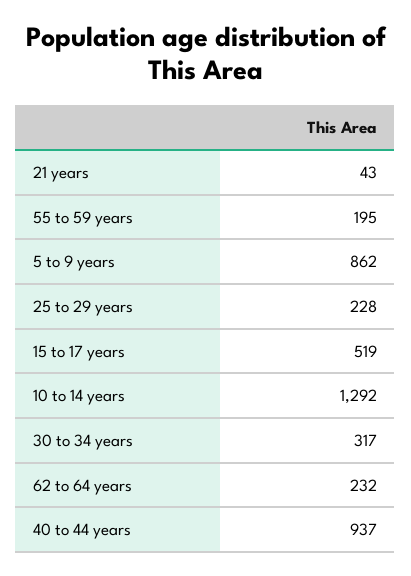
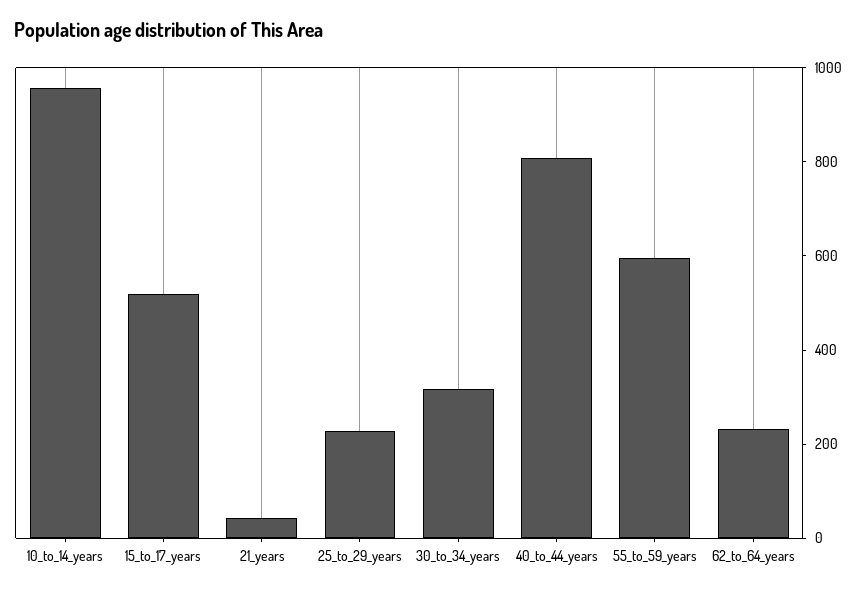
55 to 59 years: 195 -> 600
5 to 9 years: 862 -> none
10 to 14 years: 1292 -> 950
40 to 44 years: 937 -> 800

